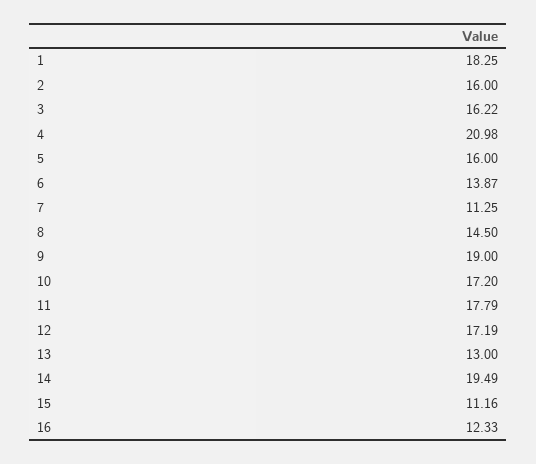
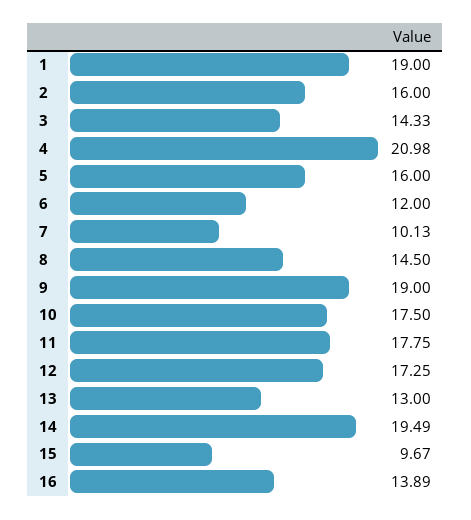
1: 18.25 -> 19
3: 16.22 -> 14.33
6: 13.87 -> 12
7: 11.25 -> 10.13
10: 17.2 -> 17.5
11: 17.79 -> 17.75
12: 17.19 -> 17.25
15: 11.16 -> 9.67
16: 12.33 -> 13.89

